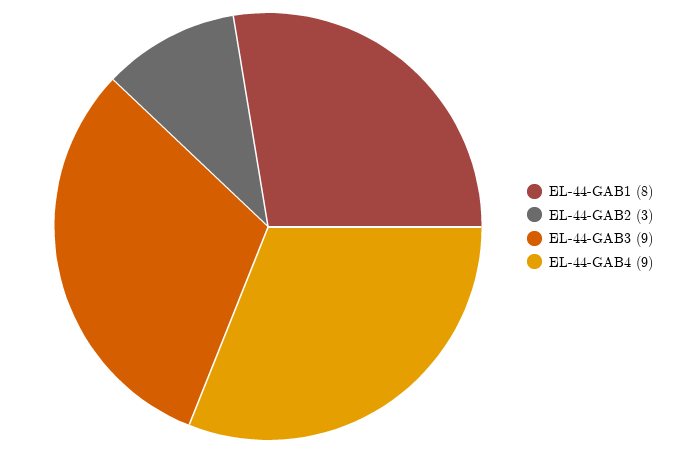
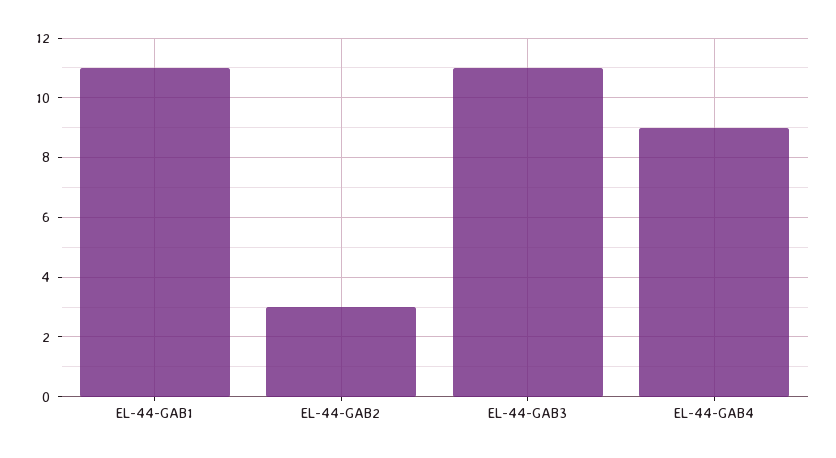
EL-44-GAB1: 8 -> 11
EL-44-GAB3: 9 -> 11

